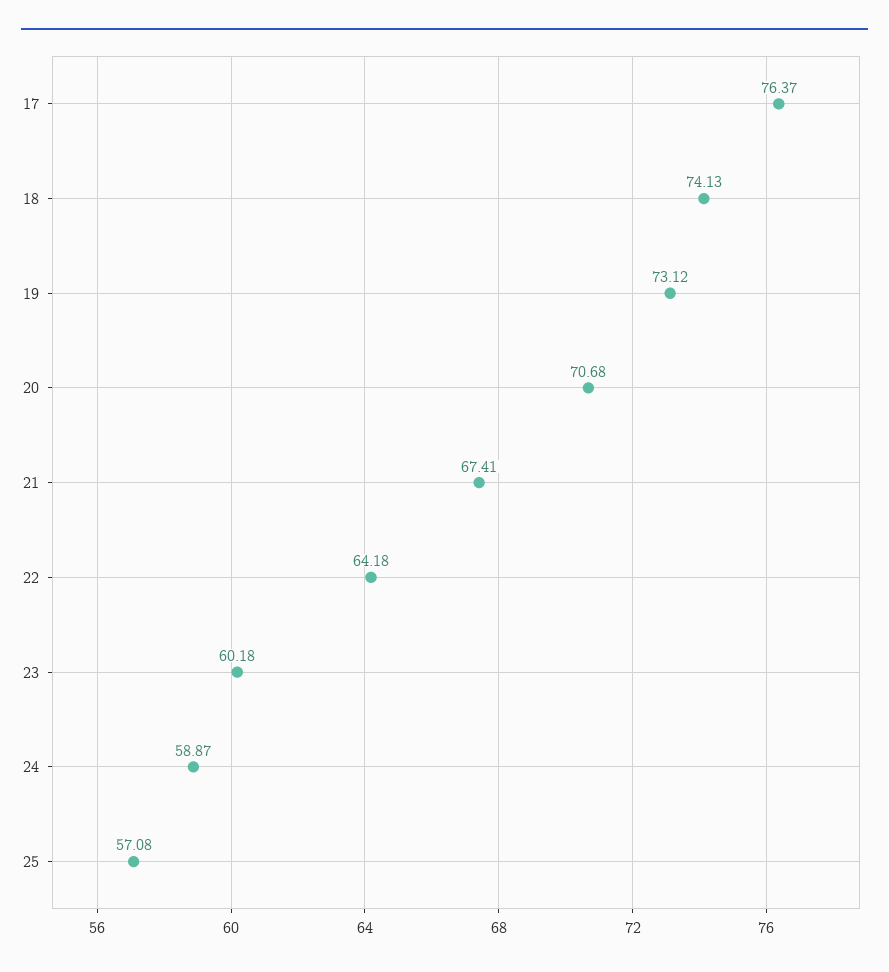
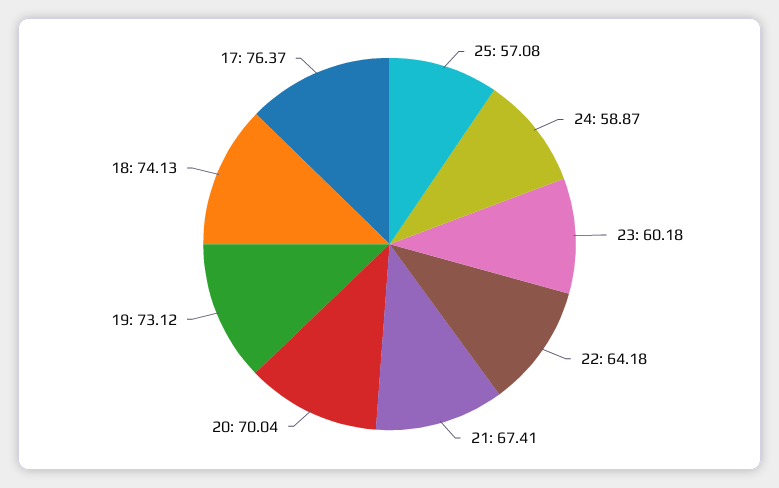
20: 70.68 -> 70.04

